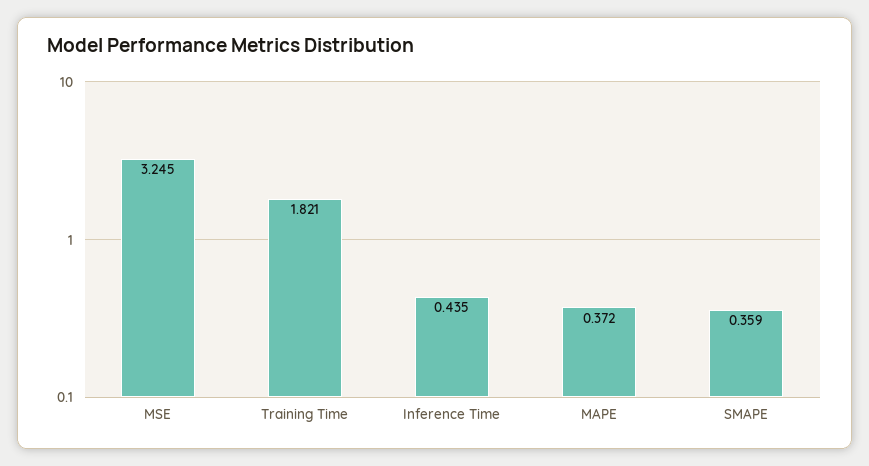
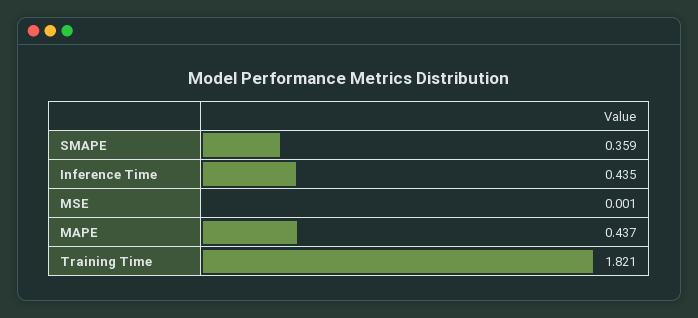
MSE: 3.245 -> 0.001
MAPE: 0.372 -> 0.437

